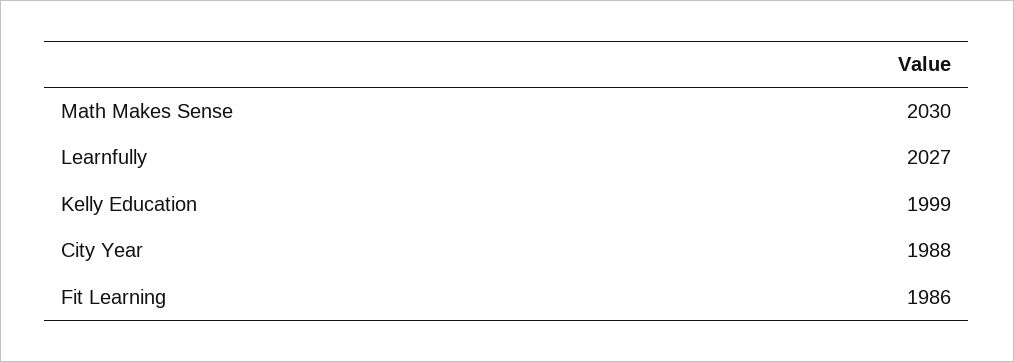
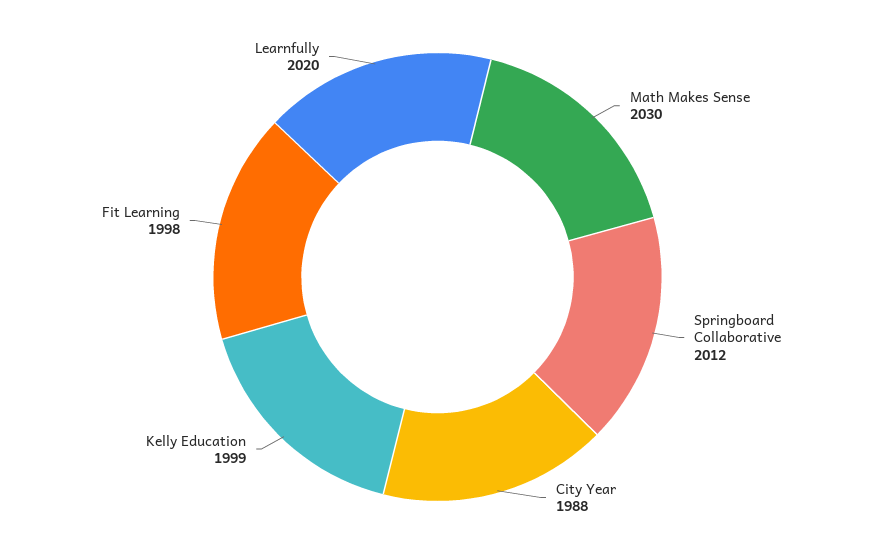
Learnfully: 2027 -> 2020
Fit Learning: 1986 -> 1998
Springboard Collaborative: none -> 2012

